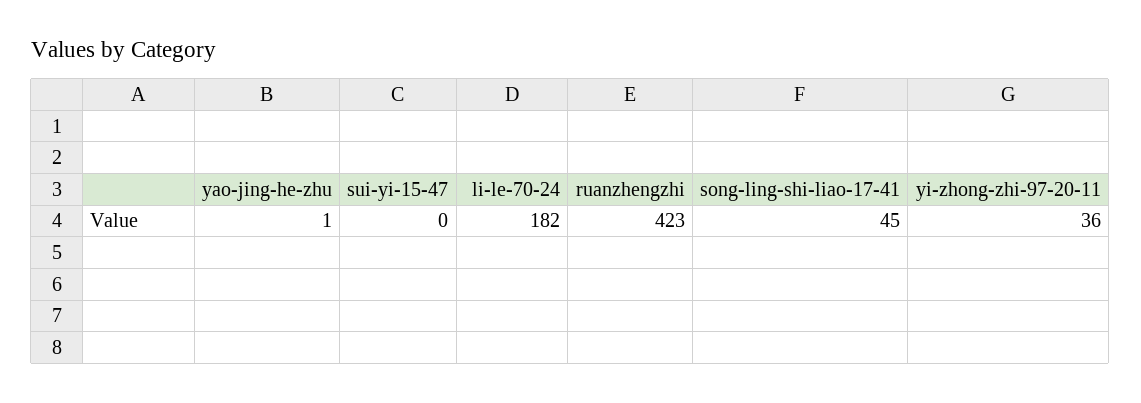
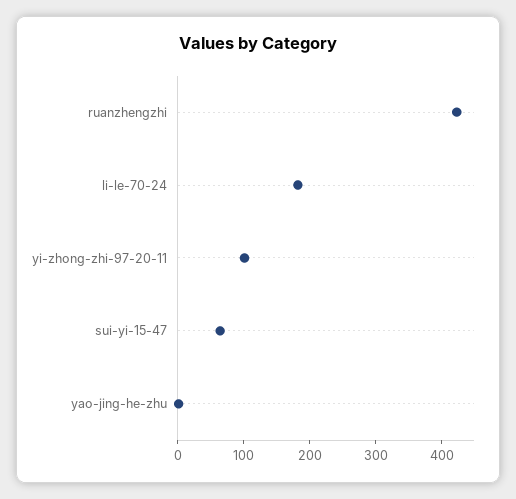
sui-yi-15-47: 0 -> 60
song-ling-shi-liao-17-41: 45 -> none
yi-zhong-zhi-97-20-11: 36 -> 100

